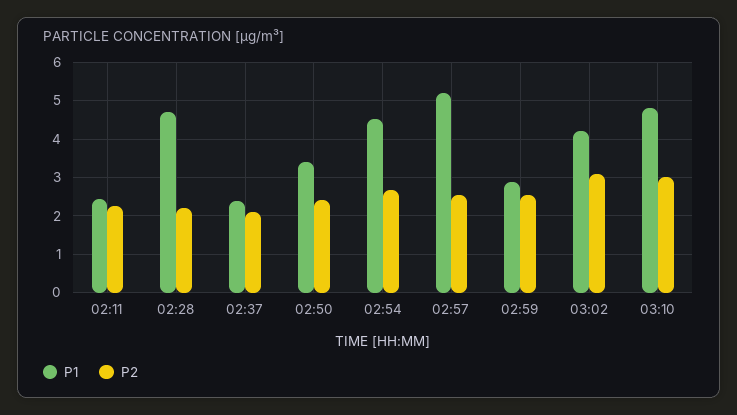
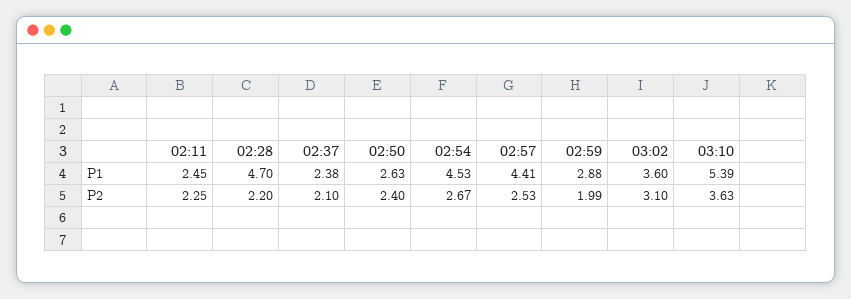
P1, 02:50: 3.4 -> 2.63
P1, 02:57: 5.2 -> 4.41
P2, 02:59: 2.6 -> 1.99
P1, 03:02: 4.2 -> 3.6
P1, 03:10: 4.8 -> 5.39
P2, 03:10: 3 -> 3.63

